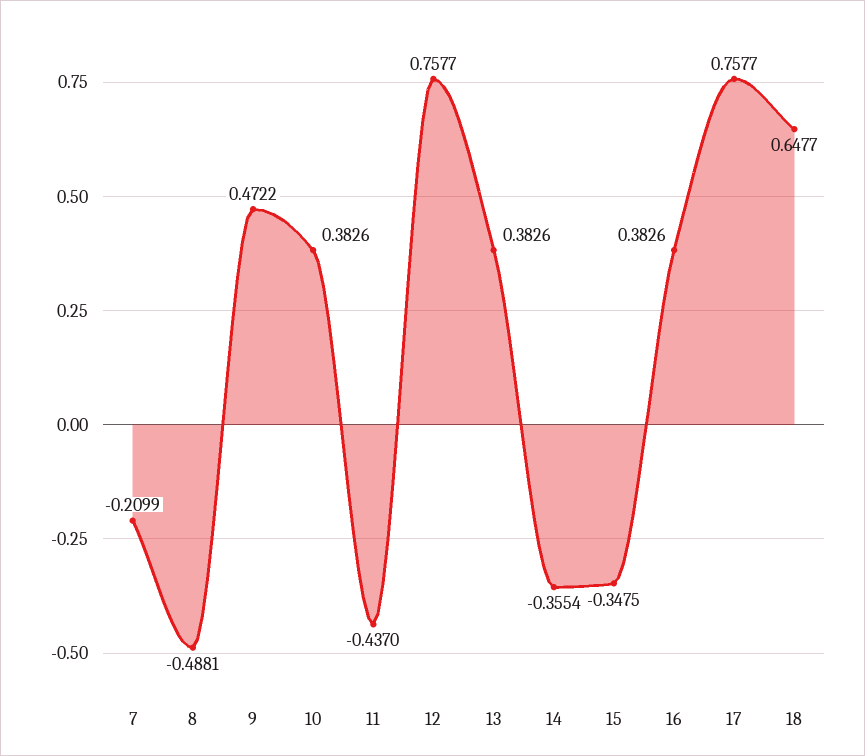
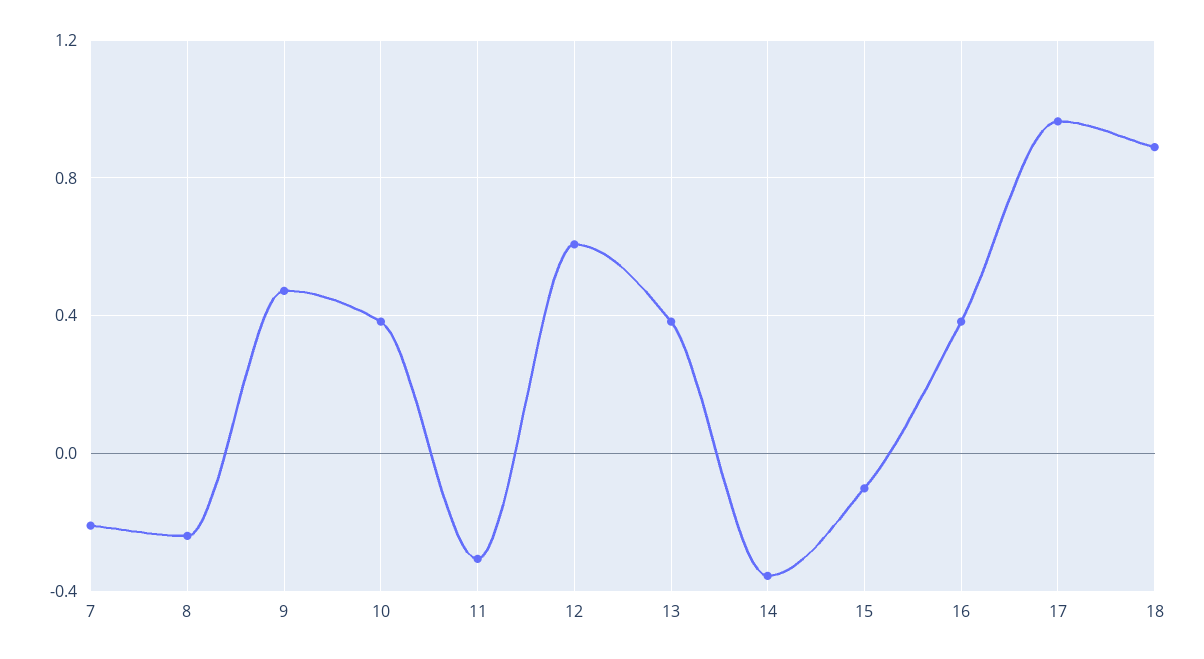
8: -0.4881 -> -0.25
11: -0.437 -> -0.3
12: 0.7577 -> 0.6
15: -0.3475 -> -0.1
17: 0.7577 -> 0.95
18: 0.6477 -> 0.9

